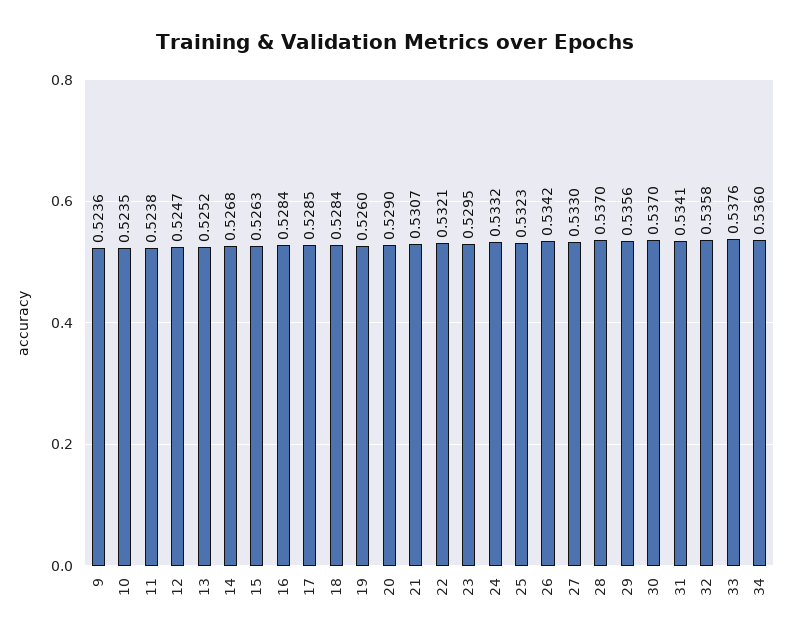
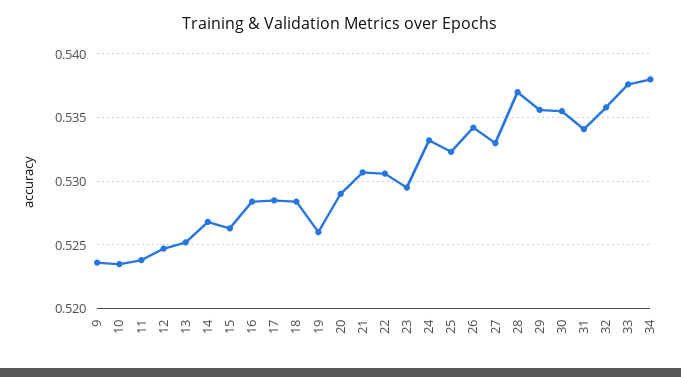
22: 0.5321 -> 0.5305
30: 0.537 -> 0.5355
34: 0.536 -> 0.538

